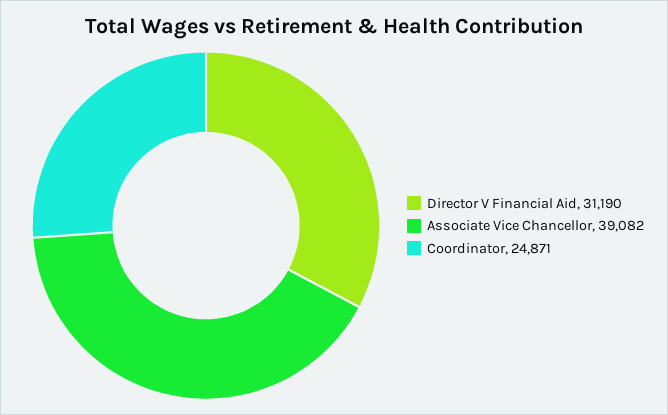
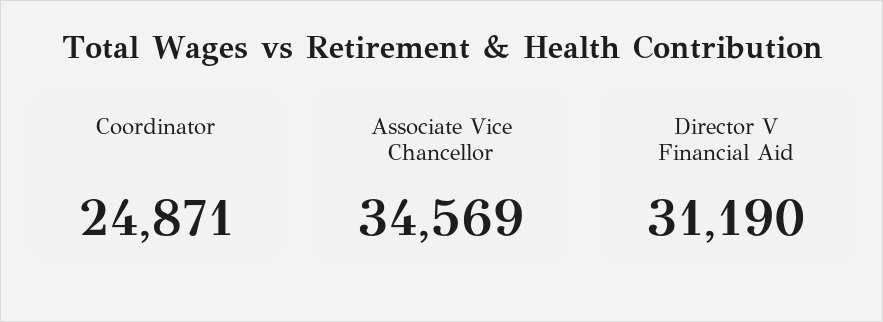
Associate Vice Chancellor: 39082 -> 34569

